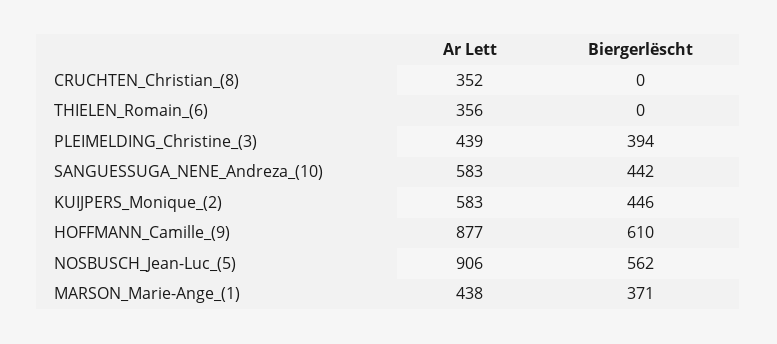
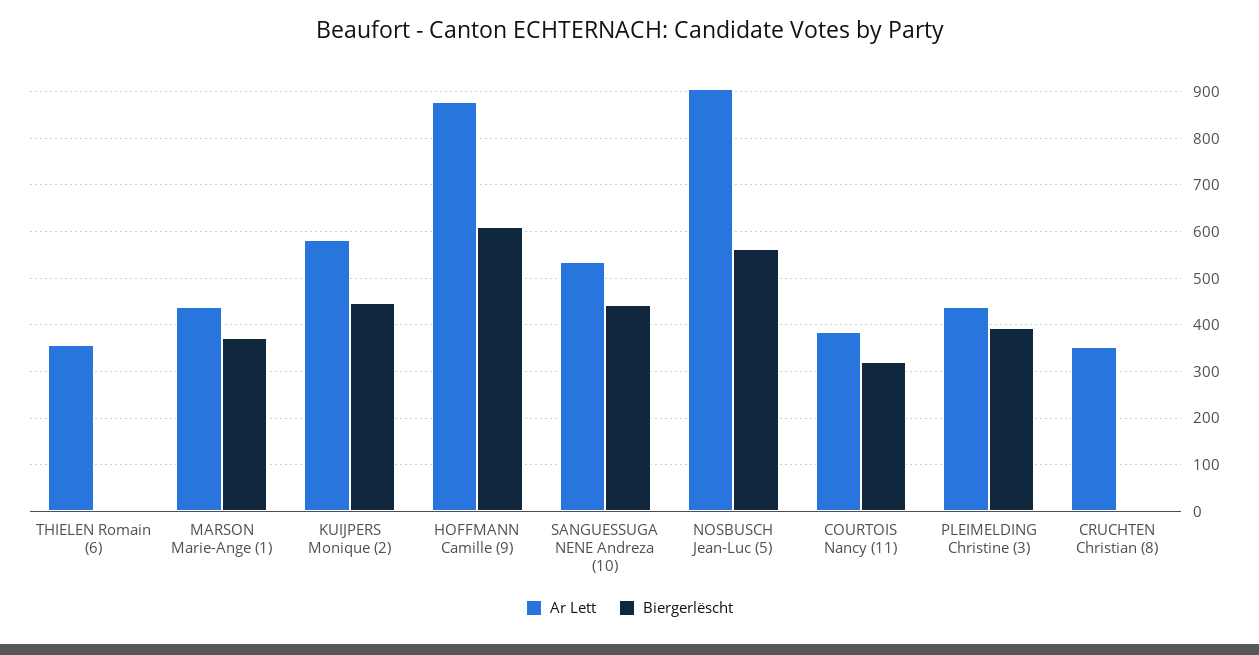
Ar Lett, SANGUESSUGA_NENE_Andreza_(10): 583 -> 540
Ar Lett, COURTOIS Nancy (11): none -> 380
Biergerlëscht, COURTOIS Nancy (11): none -> 320

